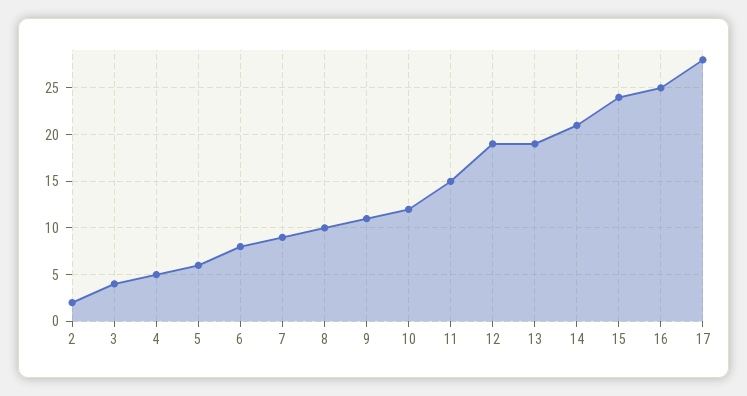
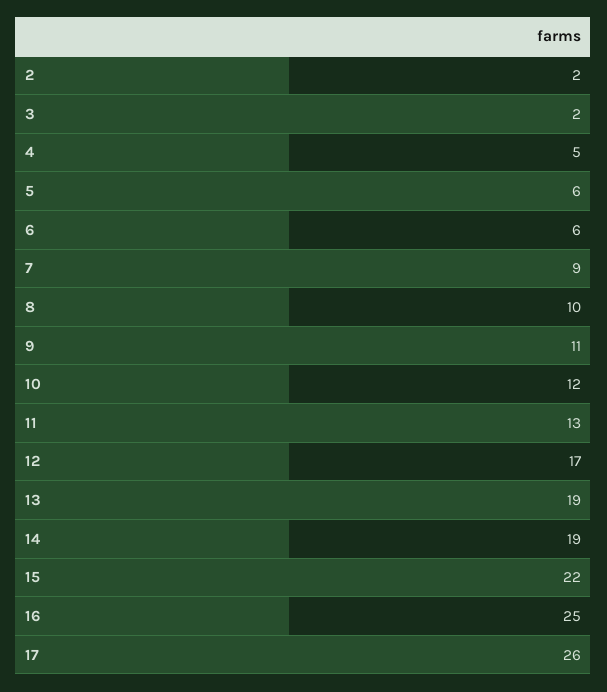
3: 4 -> 2
6: 8 -> 6
11: 15 -> 13
12: 19 -> 17
14: 21 -> 19
15: 24 -> 22
17: 28 -> 26

